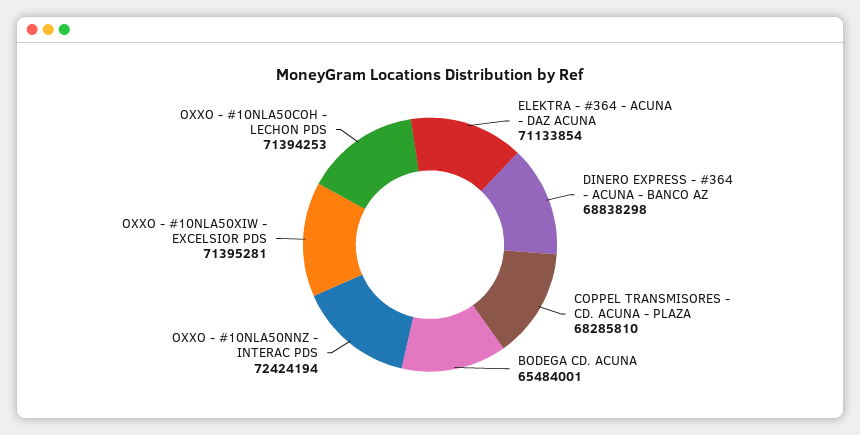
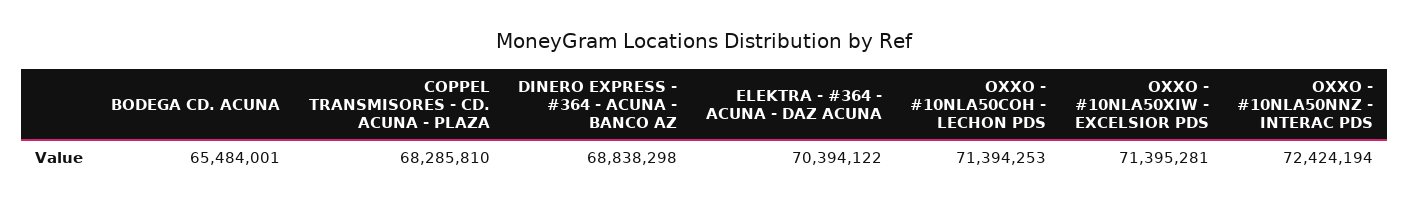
ELEKTRA - #364 - ACUNA - DAZ ACUNA: 71133854 -> 70394122

